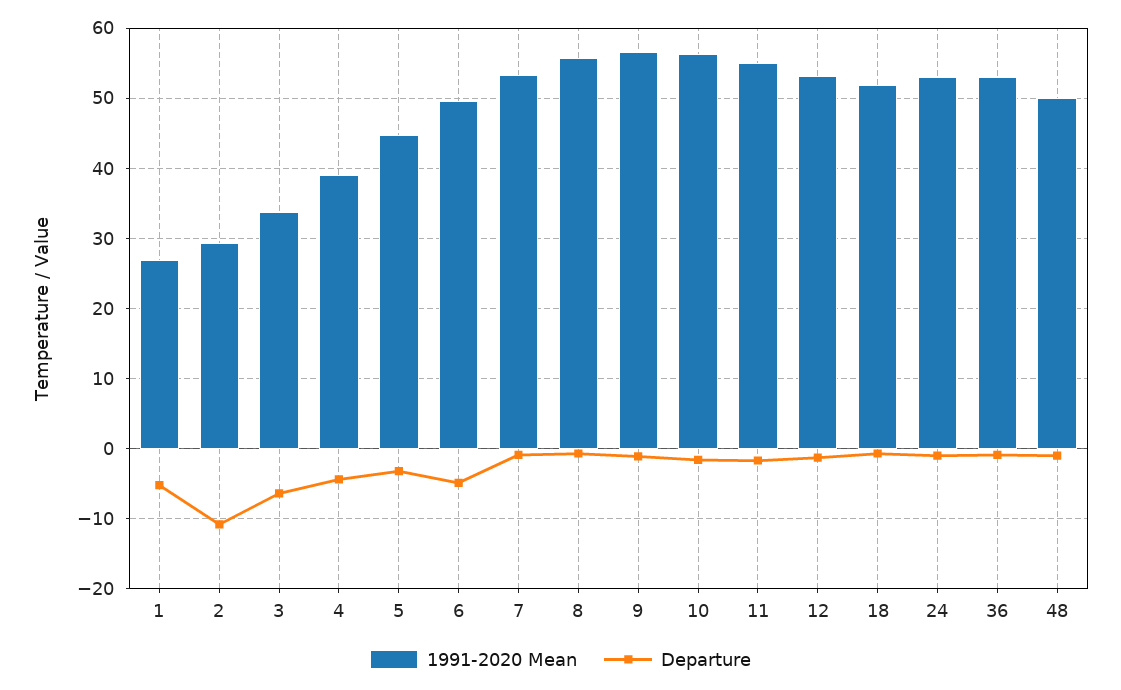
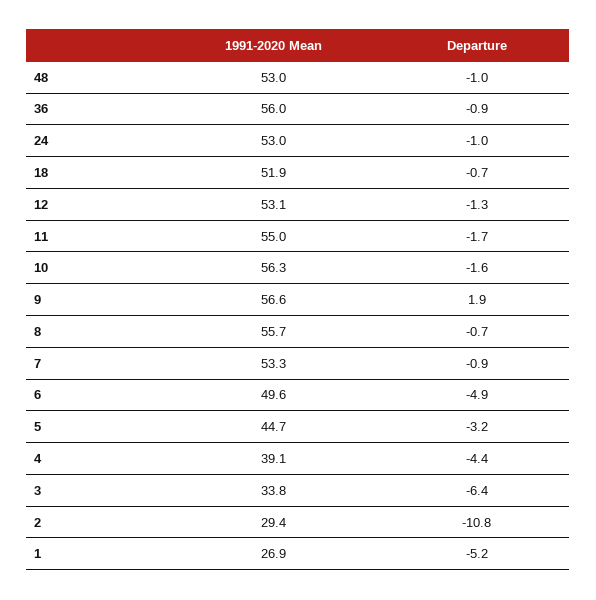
Departure, 9: -1 -> 1.9
1991-2020 Mean, 36: 53 -> 56
1991-2020 Mean, 48: 50 -> 53

